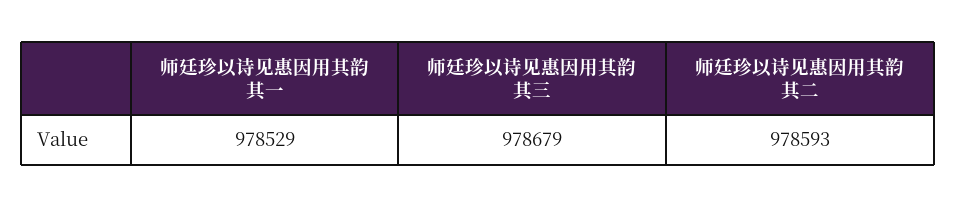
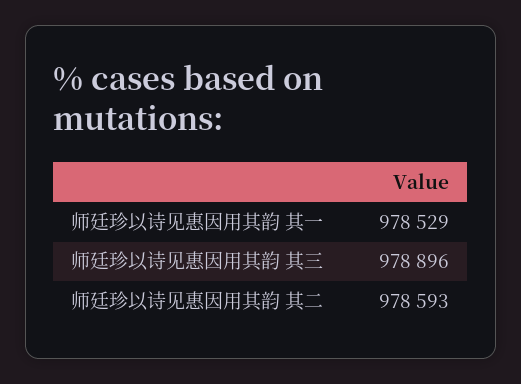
师廷珍以诗见惠因用其韵 其三: 978679 -> 978896

